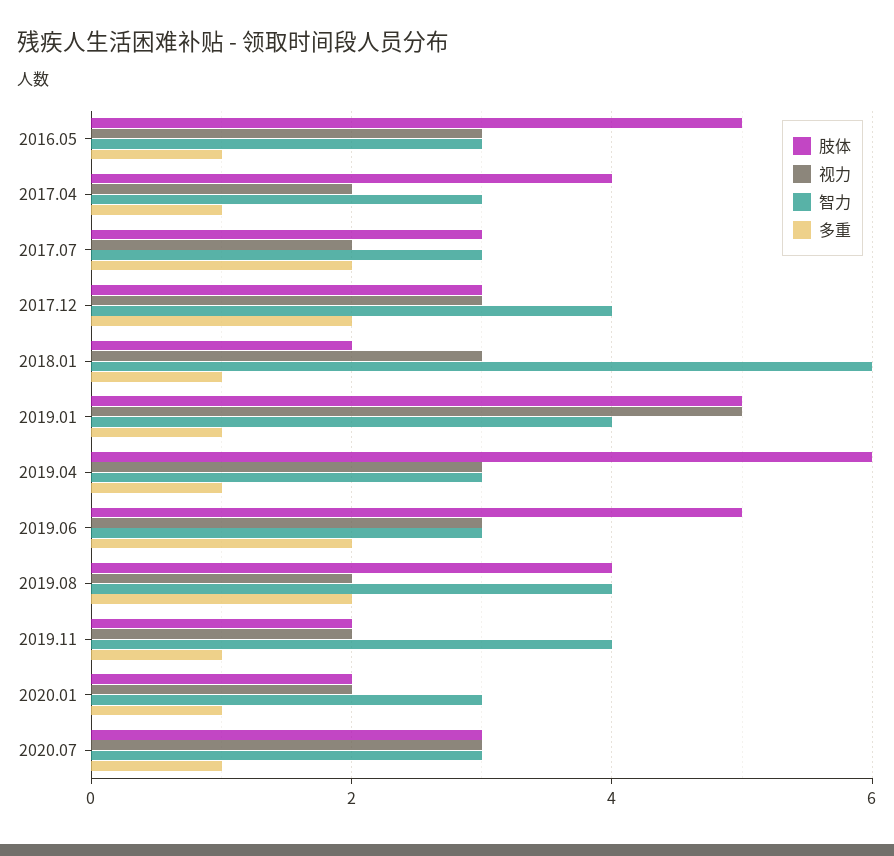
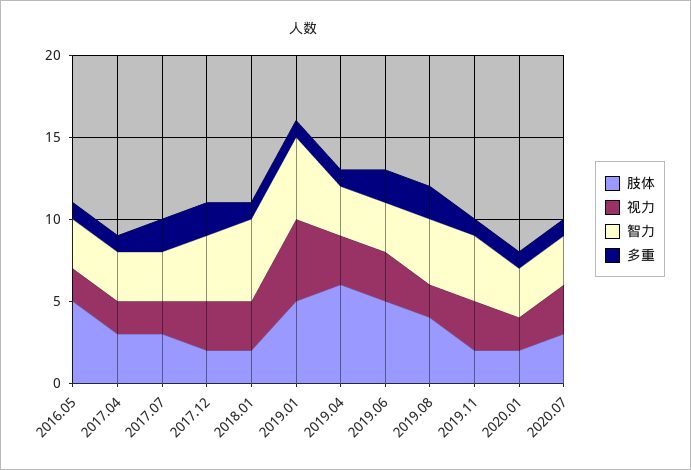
视力, 2016.05: 3 -> 2
肢体, 2017.04: 4 -> 3
肢体, 2017.12: 3 -> 2
智力, 2018.01: 6 -> 5
智力, 2019.01: 4 -> 5
视力, 2019.11: 2 -> 3

